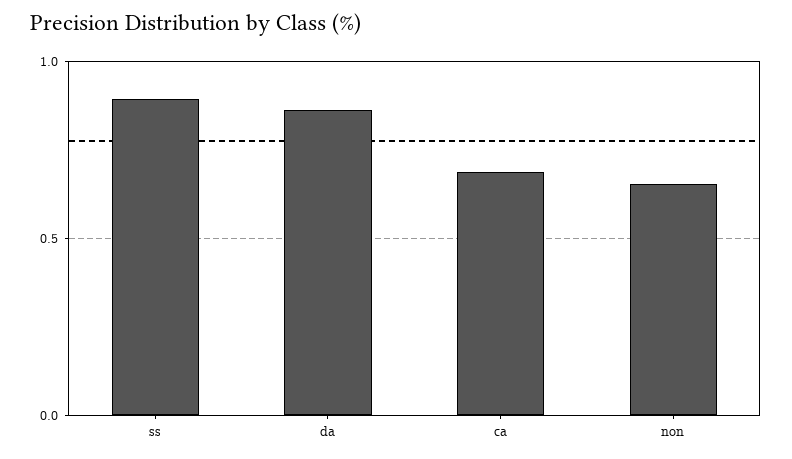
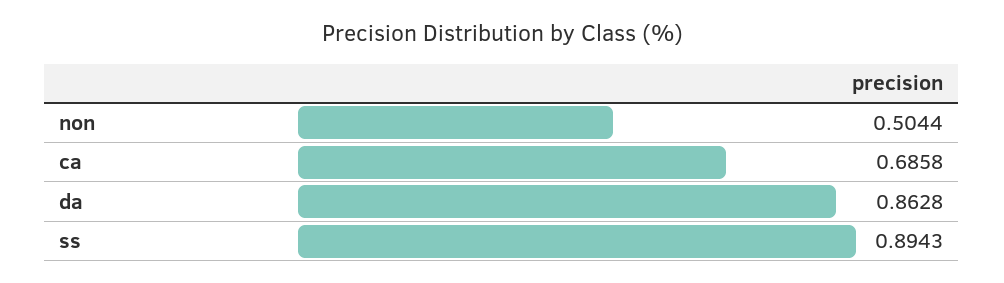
non: 0.65 -> 0.5044

